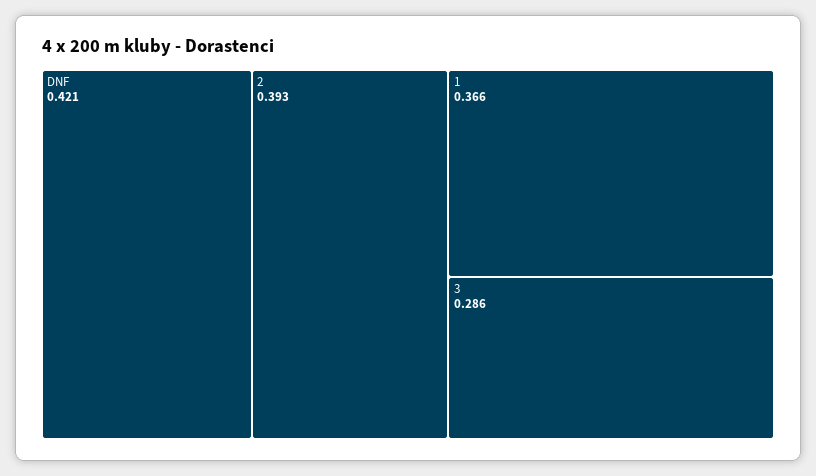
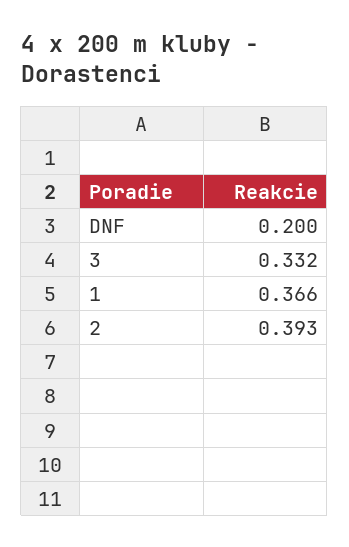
DNF: 0.421 -> 0.2
3: 0.286 -> 0.332

